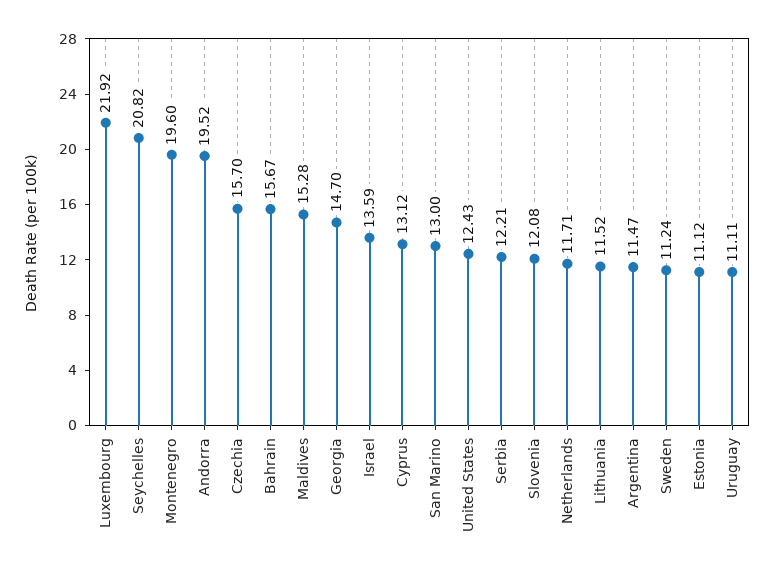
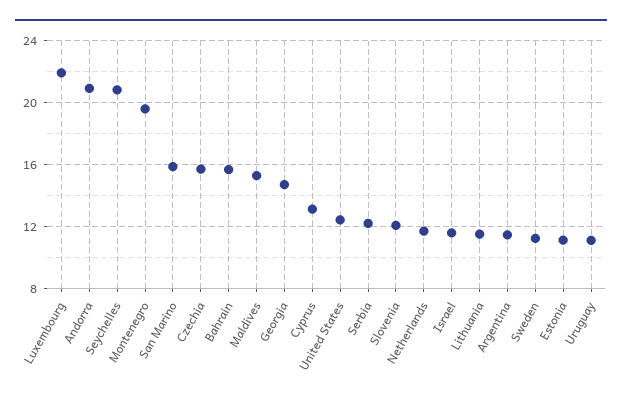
Andorra: 19.52 -> 21
Israel: 13.59 -> 11.5
San Marino: 13 -> 16

